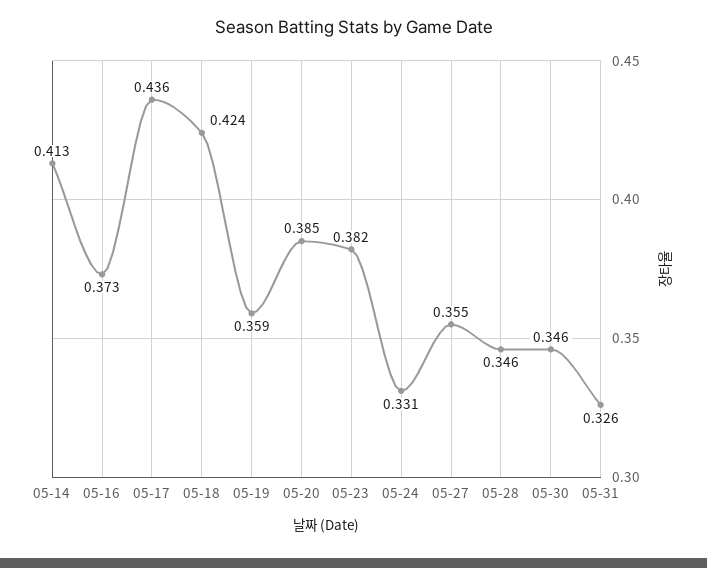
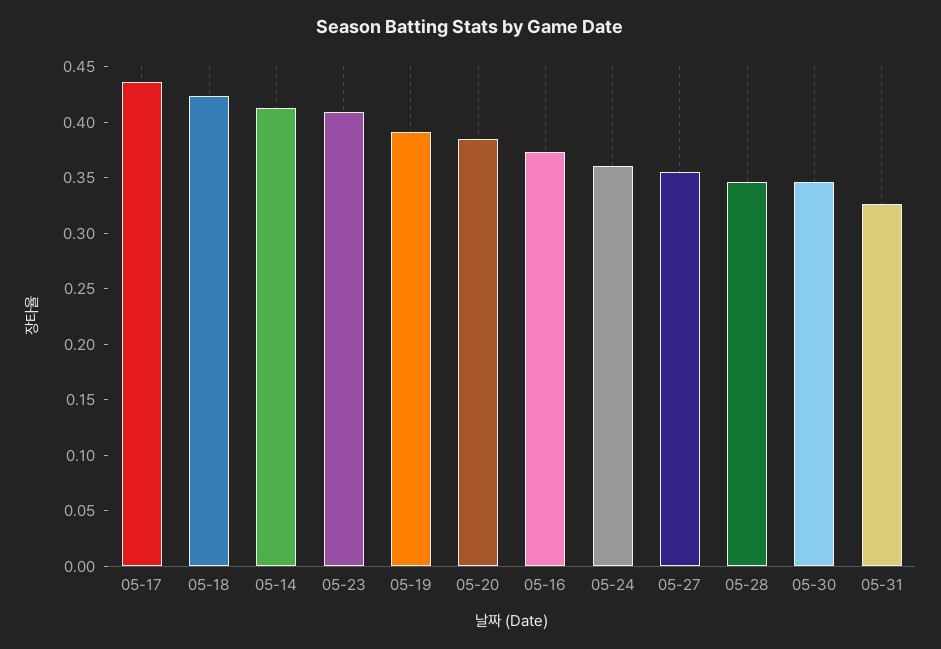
05-19: 0.359 -> 0.39
05-23: 0.382 -> 0.41
05-24: 0.331 -> 0.36

